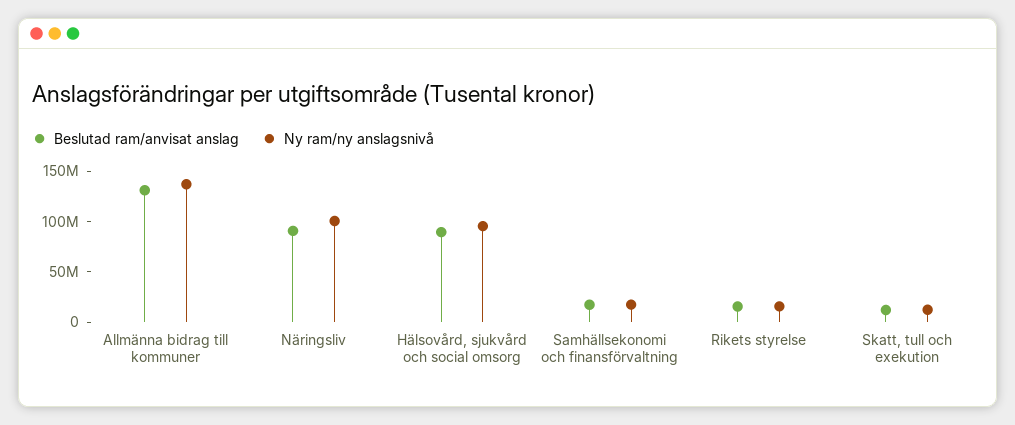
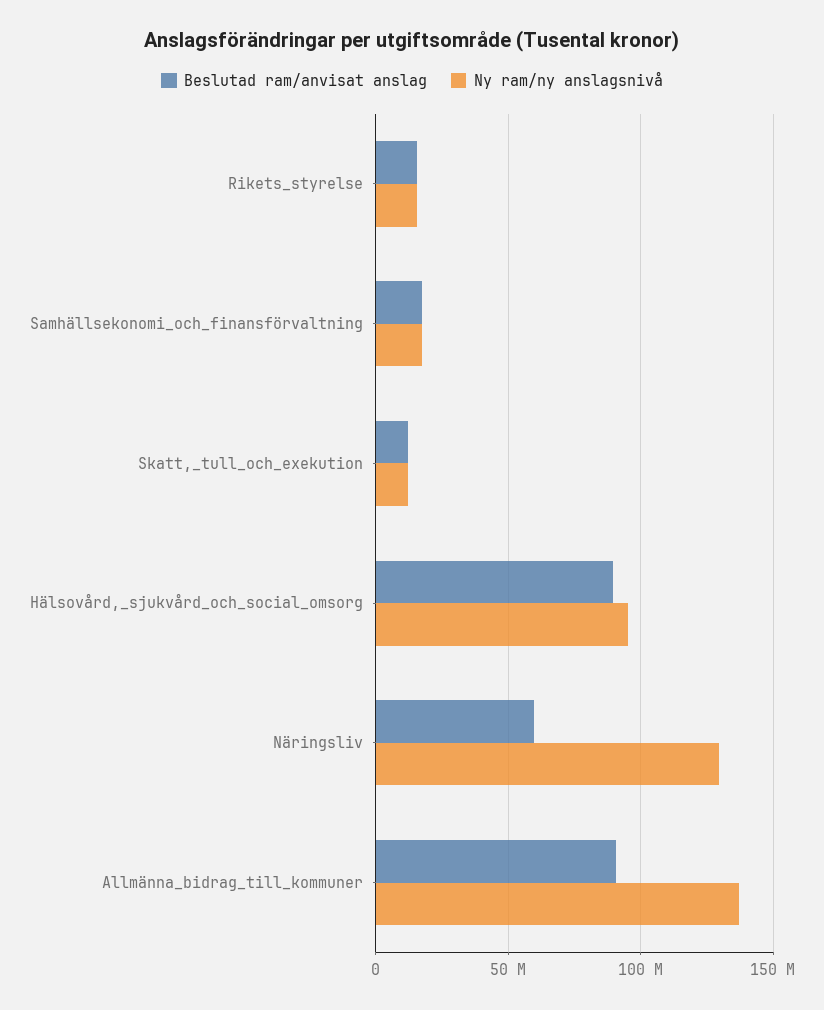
Beslutad ram/anvisat anslag, Allmänna bidrag till kommuner: 130000000 -> 90000000
Beslutad ram/anvisat anslag, Näringsliv: 90000000 -> 60000000
Ny ram/ny anslagsnivå, Näringsliv: 100000000 -> 130000000

